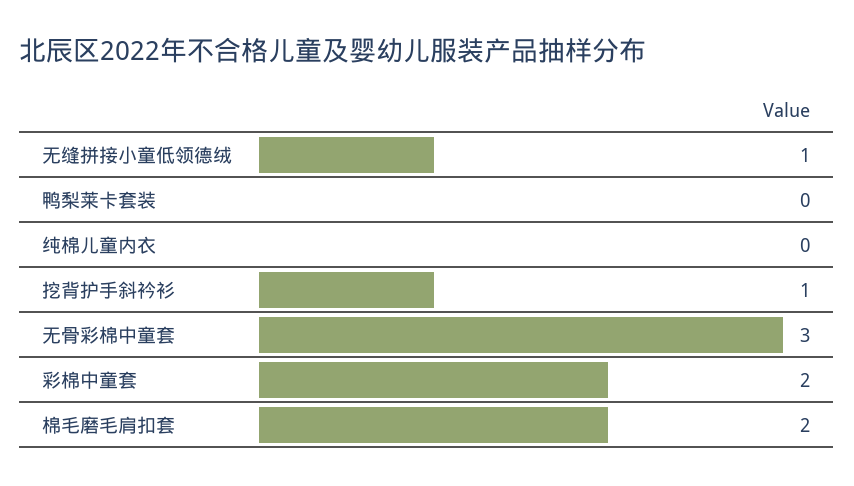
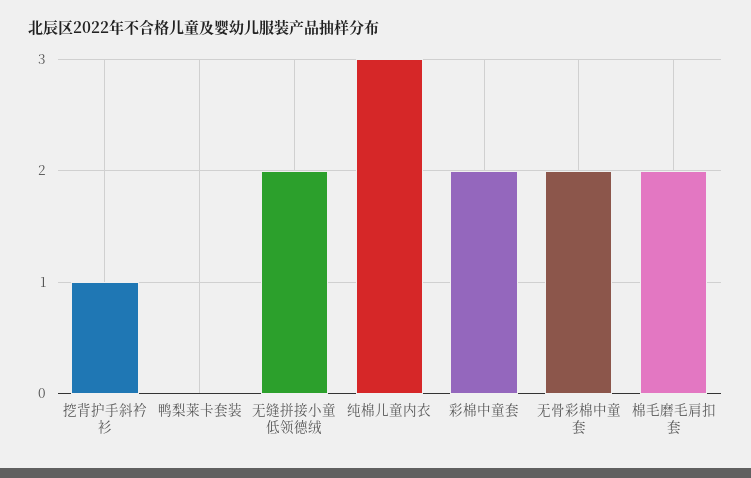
无缝拼接小童低领德绒: 1 -> 2
纯棉儿童内衣: 0 -> 3
无骨彩棉中童套: 3 -> 2

